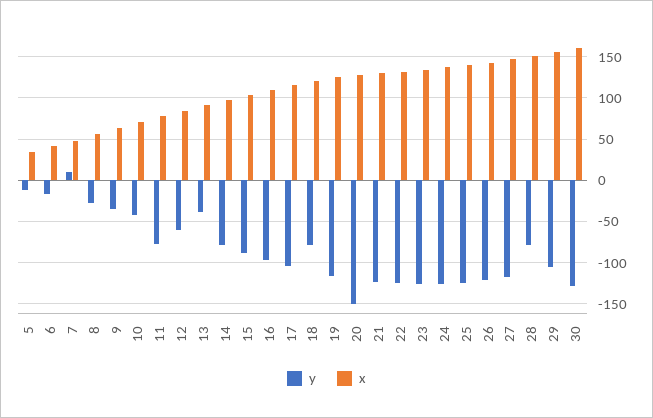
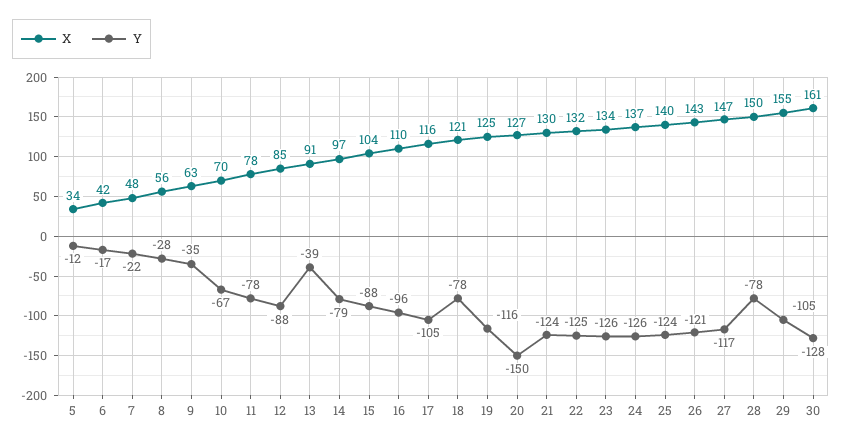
y, 7: 10 -> -22
y, 10: -40 -> -67
y, 12: -60 -> -88

